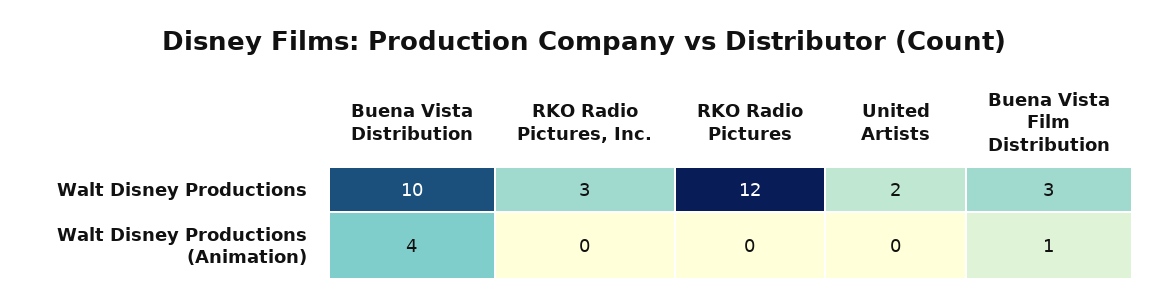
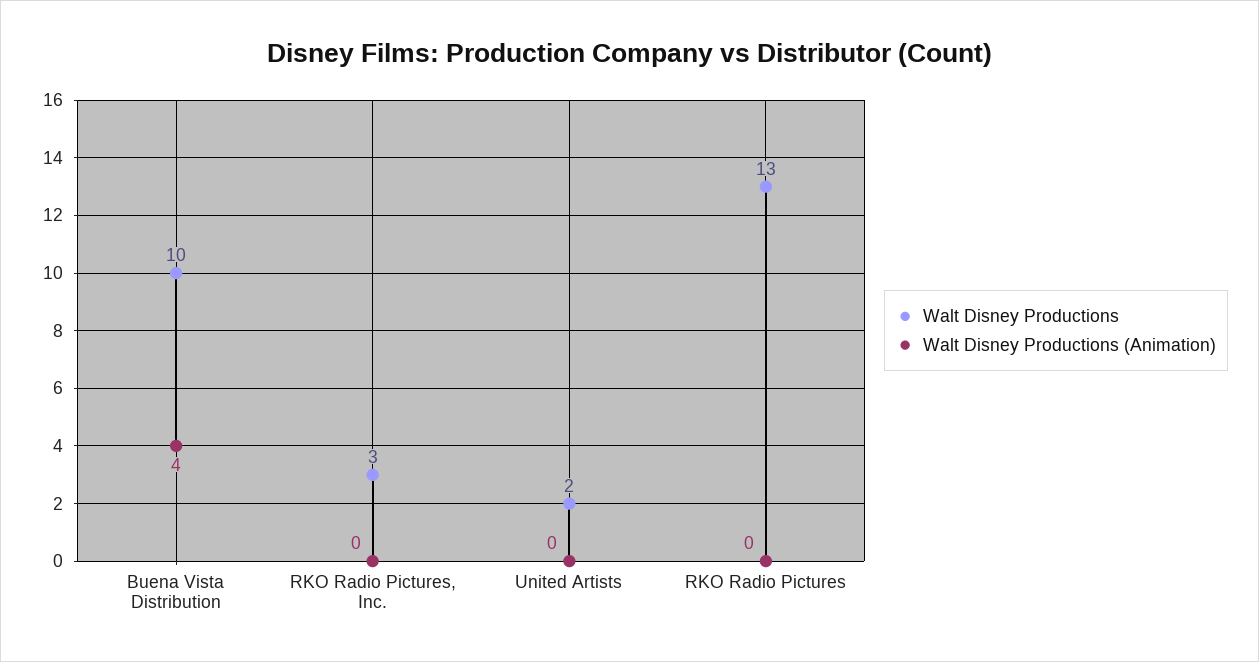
Walt Disney Productions, RKO Radio Pictures: 12 -> 13
Walt Disney Productions, Buena Vista Film Distribution: 3 -> none
Walt Disney Productions (Animation), Buena Vista Film Distribution: 1 -> none

